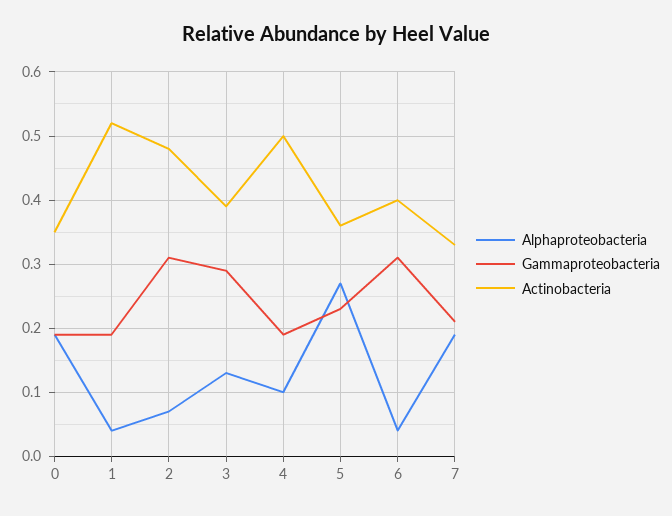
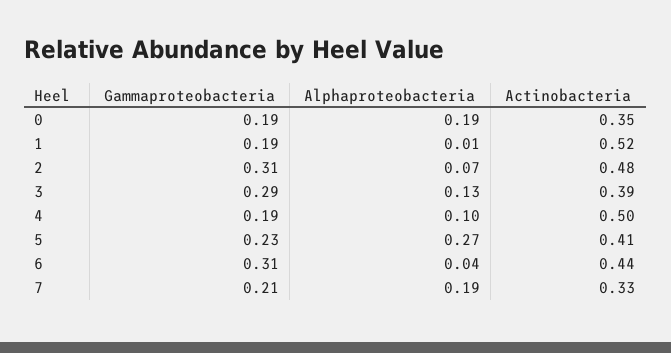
Alphaproteobacteria, 1: 0.04 -> 0.01
Actinobacteria, 5: 0.36 -> 0.41
Actinobacteria, 6: 0.4 -> 0.44

